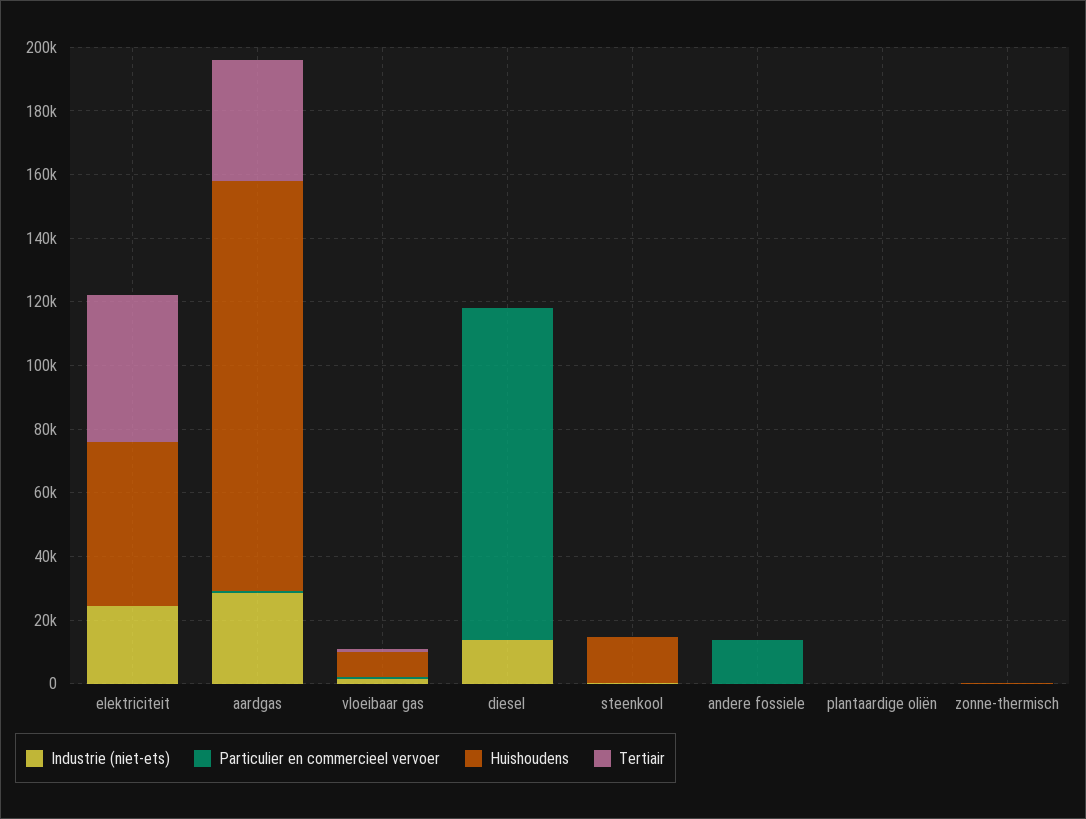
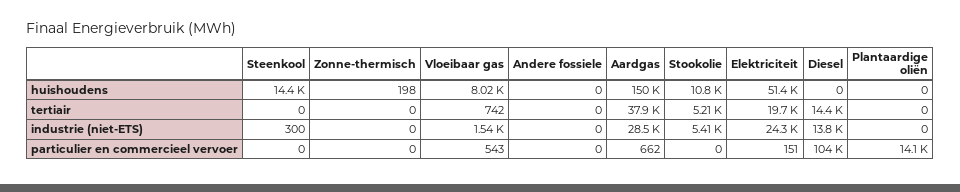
Tertiair, elektriciteit: 45000 -> 19700
Huishoudens, aardgas: 130000 -> 150000
Tertiair, diesel: 0 -> 14400
Particulier en commercieel vervoer, andere fossiele: 15000 -> 0
Particulier en commercieel vervoer, plantaardige oliën: 0 -> 14100
Huishoudens, Stookolie: none -> 10800
Tertiair, Stookolie: none -> 5210
Industrie (niet-ets), Stookolie: none -> 5410
Particulier en commercieel vervoer, Stookolie: none -> 0

